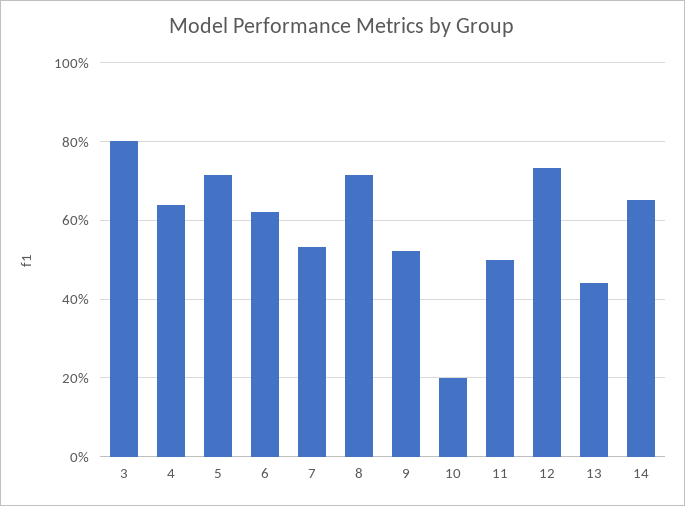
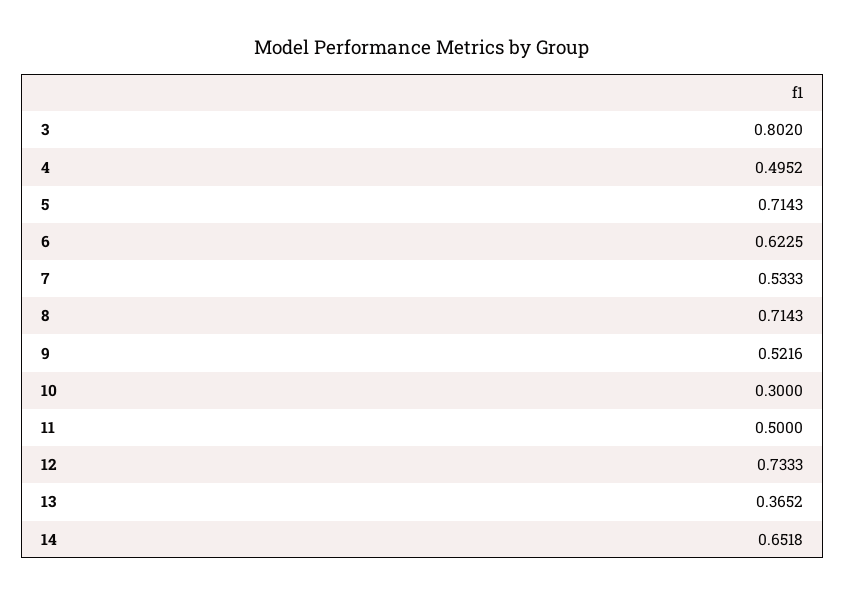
4: 0.64 -> 0.4952
10: 0.2 -> 0.3
13: 0.44 -> 0.3652

